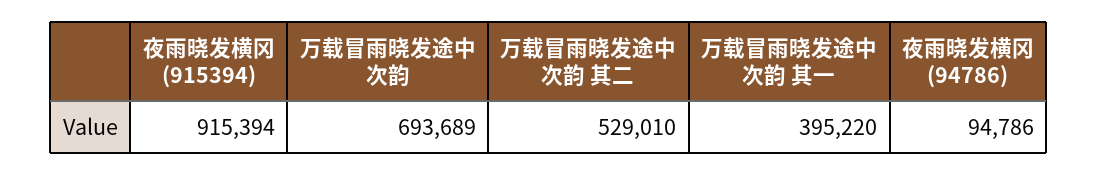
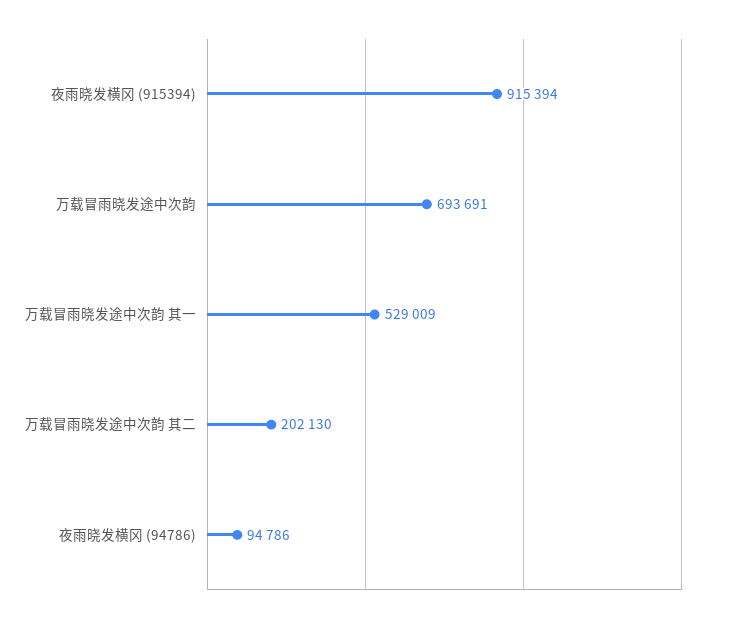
万载冒雨晓发途中次韵: 693689 -> 693691
万载冒雨晓发途中次韵 其二: 529010 -> 202130
万载冒雨晓发途中次韵 其一: 395220 -> 529009

